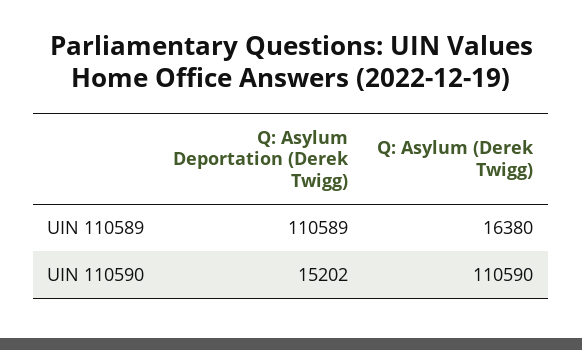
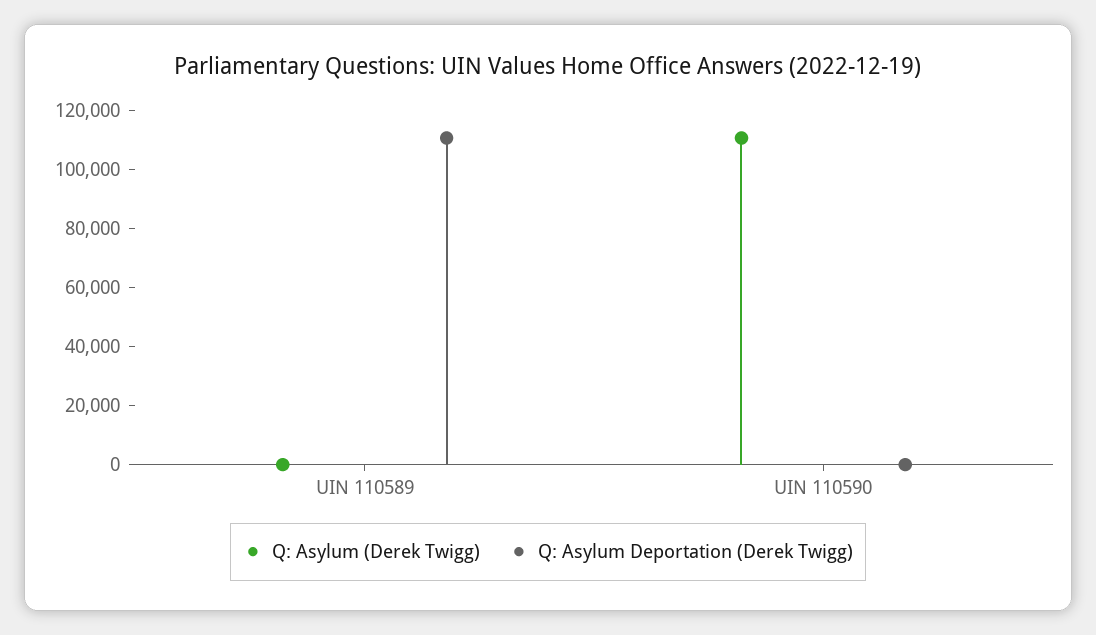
Q: Asylum (Derek Twigg), UIN 110589: 16380 -> 0
Q: Asylum Deportation (Derek Twigg), UIN 110590: 15202 -> 0

